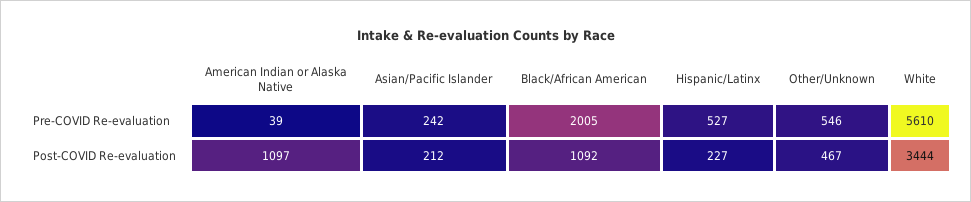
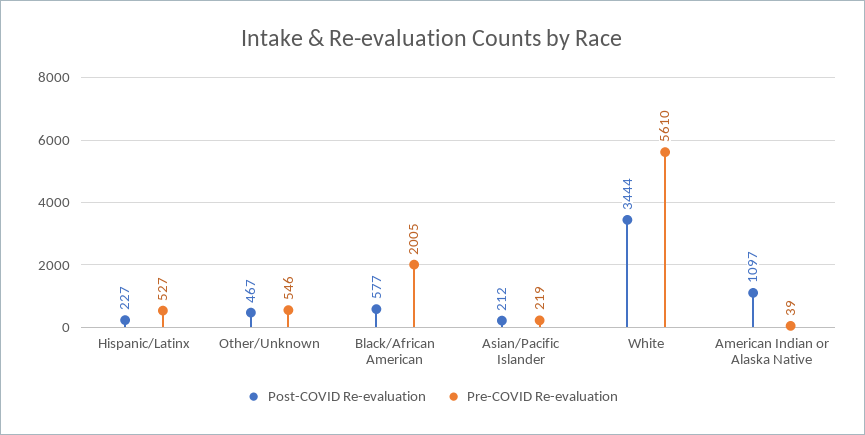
Pre-COVID Re-evaluation, Asian/Pacific Islander: 242 -> 219
Post-COVID Re-evaluation, Black/African American: 1092 -> 577

